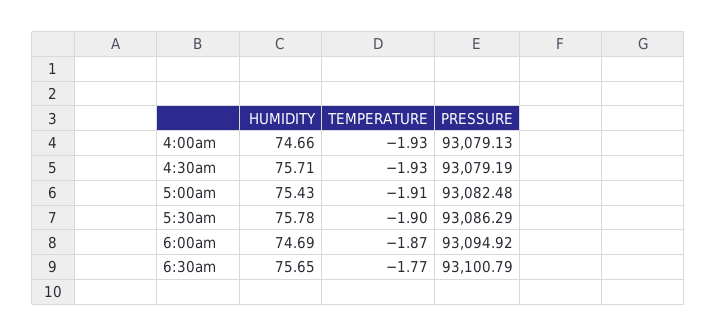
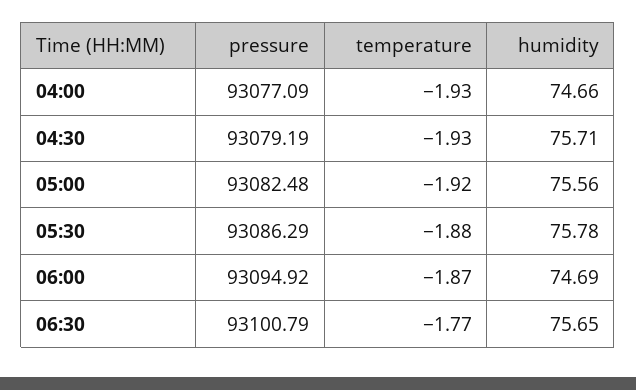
PRESSURE, 4:00am: 93079.13 -> 93077.09
HUMIDITY, 5:00am: 75.43 -> 75.56
TEMPERATURE, 5:00am: -1.91 -> -1.92
TEMPERATURE, 5:30am: -1.9 -> -1.88

